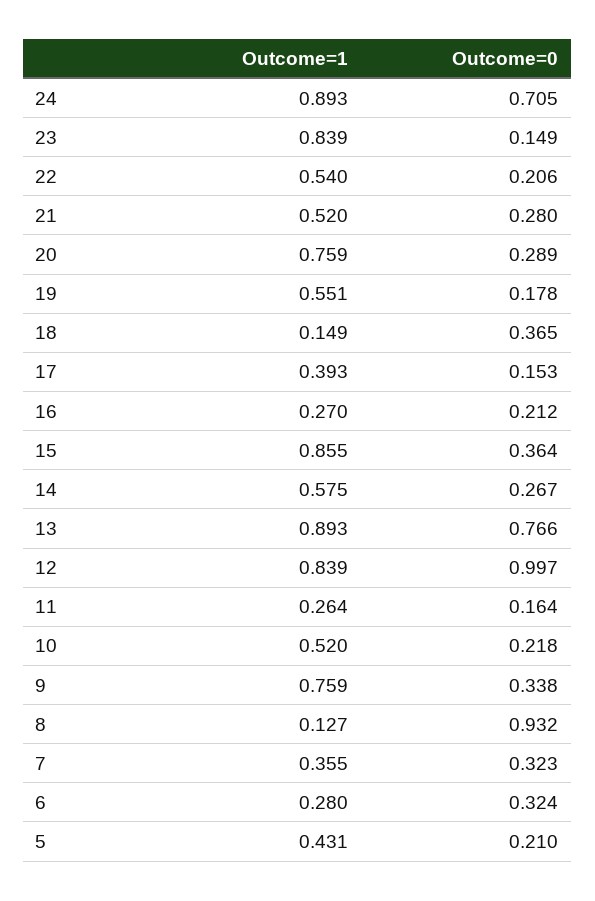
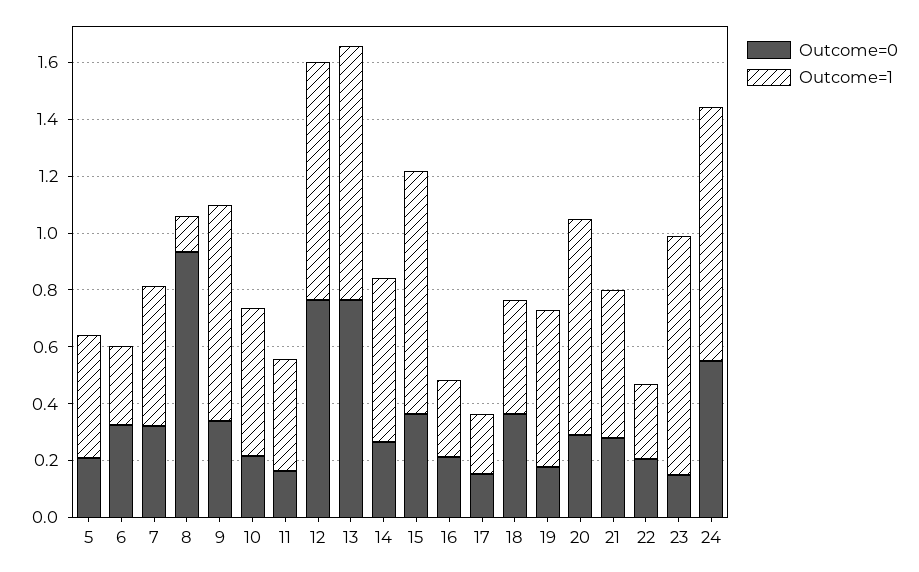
Outcome=0, 24: 0.705 -> 0.55
Outcome=1, 22: 0.54 -> 0.25
Outcome=1, 18: 0.149 -> 0.4
Outcome=1, 17: 0.393 -> 0.2
Outcome=0, 12: 0.997 -> 0.75
Outcome=1, 11: 0.264 -> 0.4
Outcome=1, 7: 0.355 -> 0.5

